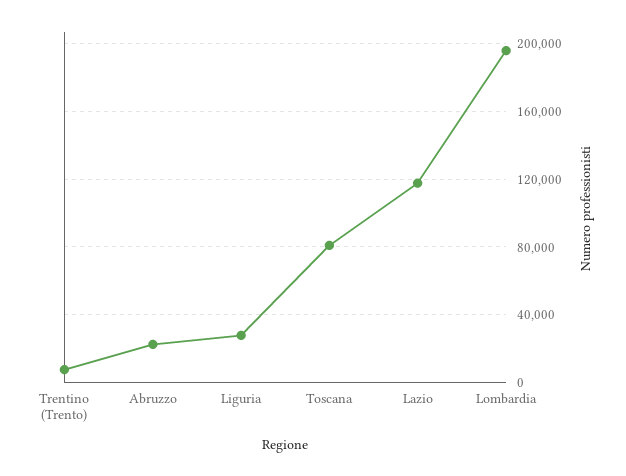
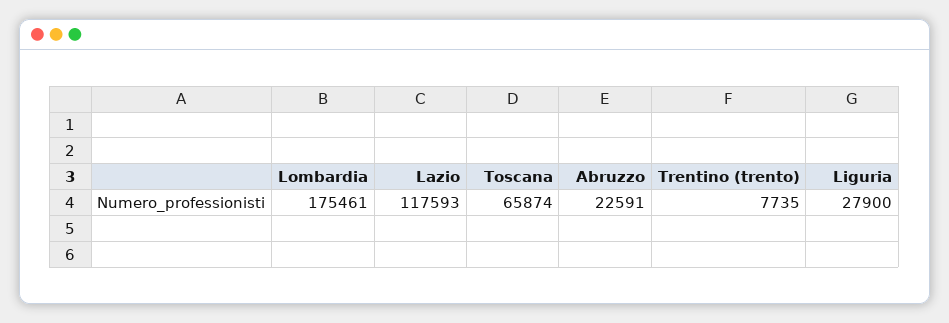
Toscana: 80000 -> 65874
Lombardia: 195000 -> 175461

